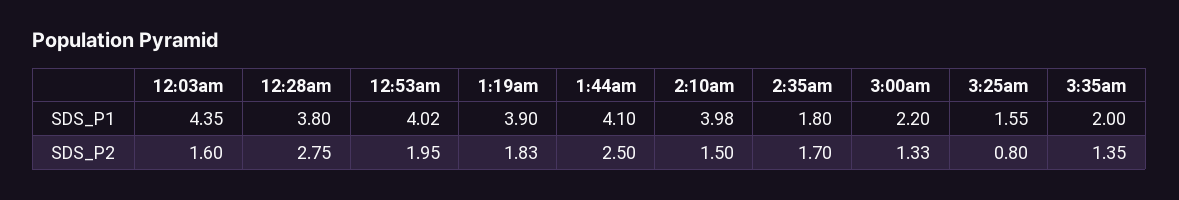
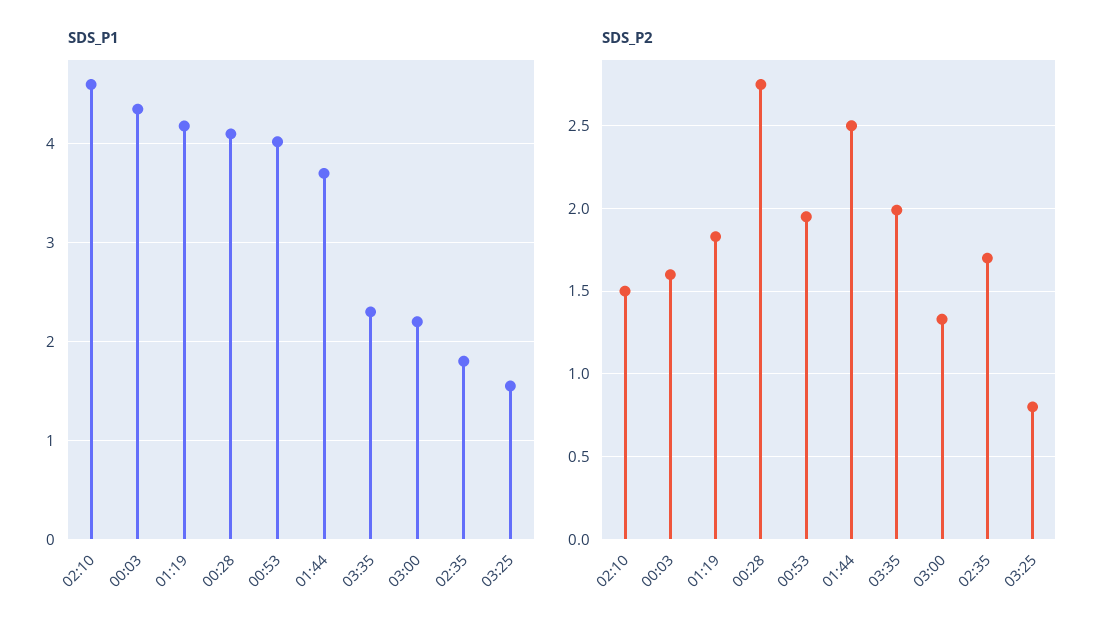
SDS_P1, 12:28am: 3.8 -> 4.1
SDS_P1, 1:19am: 3.9 -> 4.2
SDS_P1, 1:44am: 4.1 -> 3.7
SDS_P1, 2:10am: 3.98 -> 4.6
SDS_P1, 3:35am: 2 -> 2.3
SDS_P2, 3:35am: 1.35 -> 2

